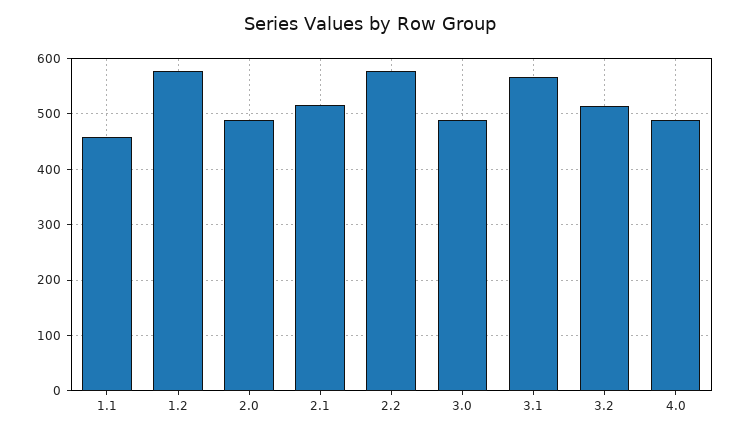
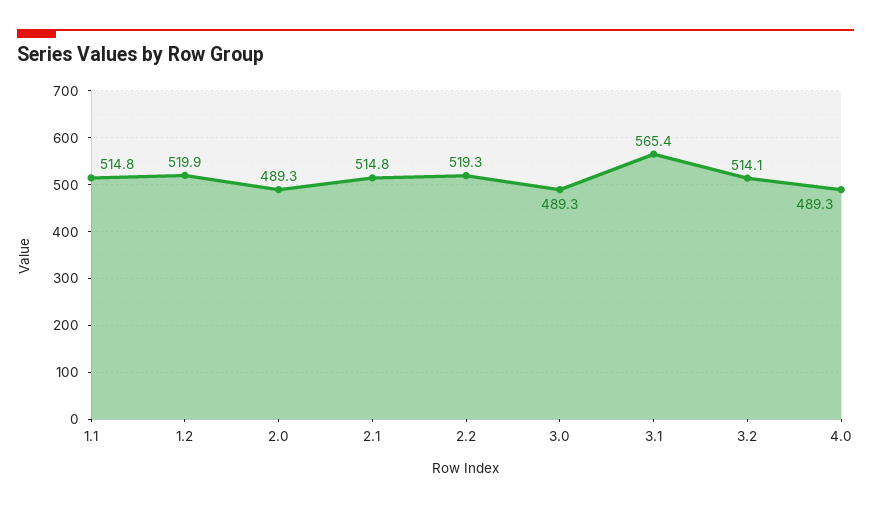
1.1: 460 -> 514.8
1.2: 580 -> 519.9
2.2: 580 -> 519.3

